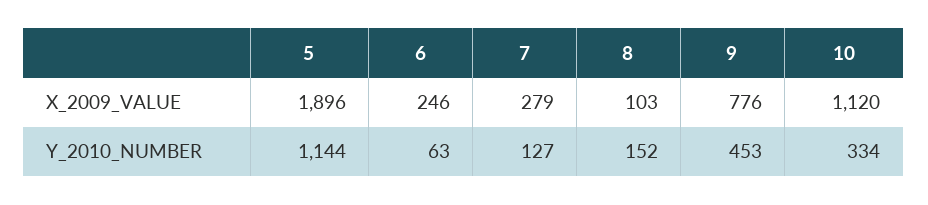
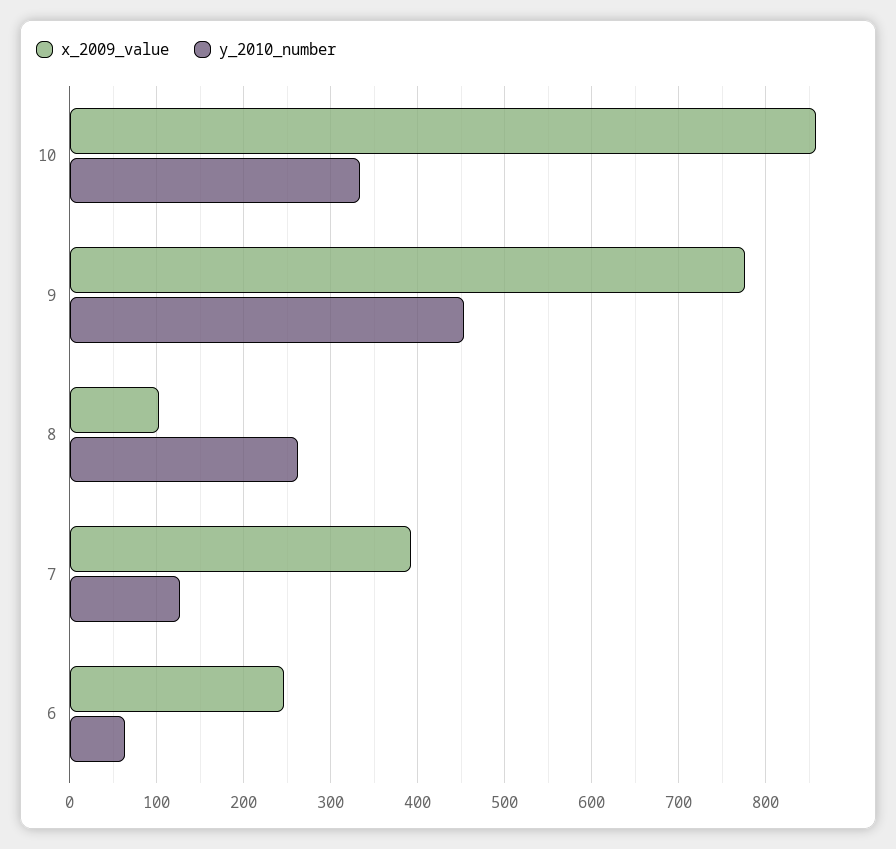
X_2009_VALUE, 5: 1896 -> none
X_2009_VALUE, 7: 279 -> 390
X_2009_VALUE, 10: 1120 -> 860
Y_2010_NUMBER, 5: 1144 -> none
Y_2010_NUMBER, 8: 152 -> 260

